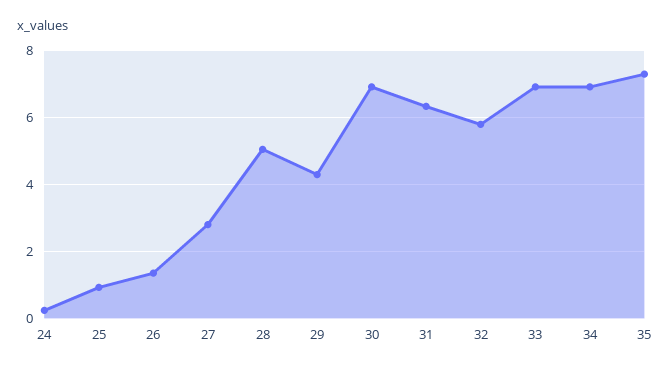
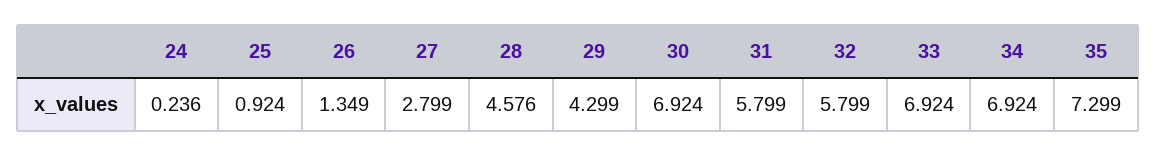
28: 5 -> 4.576
31: 6.4 -> 5.799

